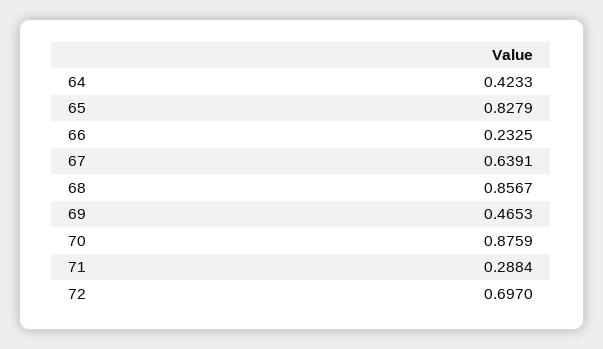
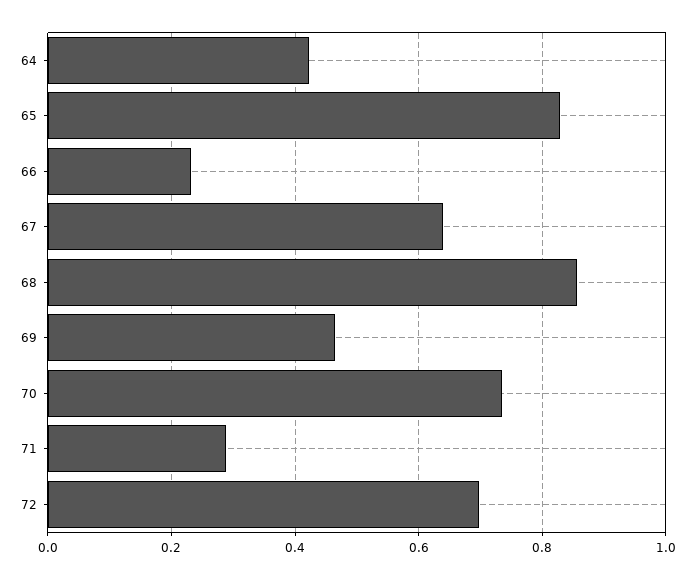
70: 0.8759 -> 0.74

